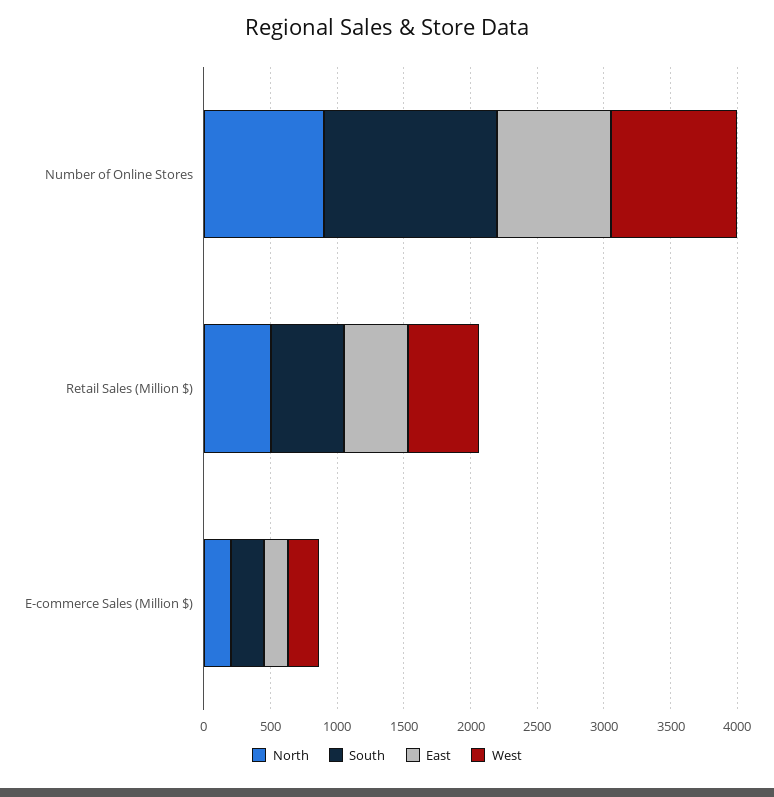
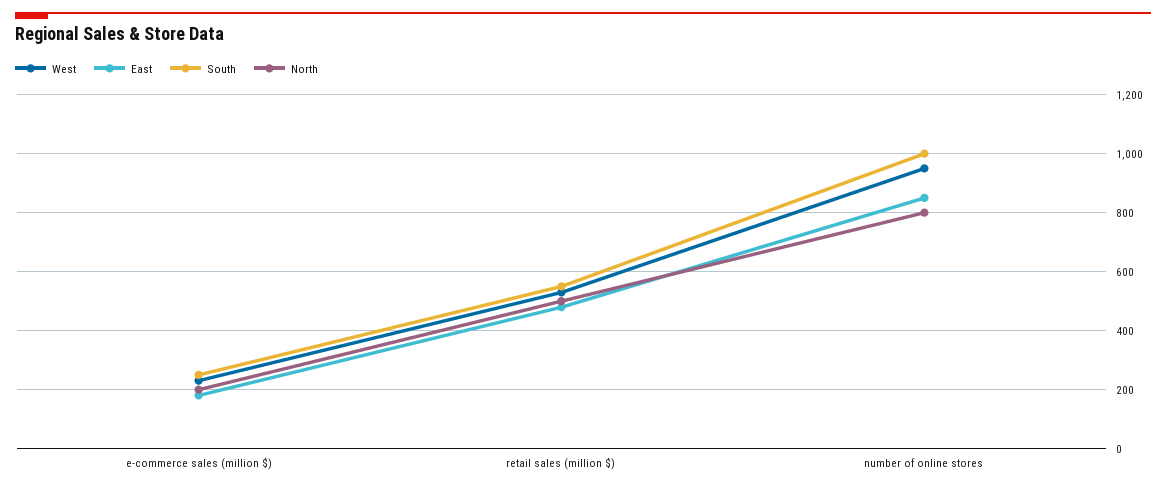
North, Number of Online Stores: 900 -> 800
South, Number of Online Stores: 1300 -> 1000

